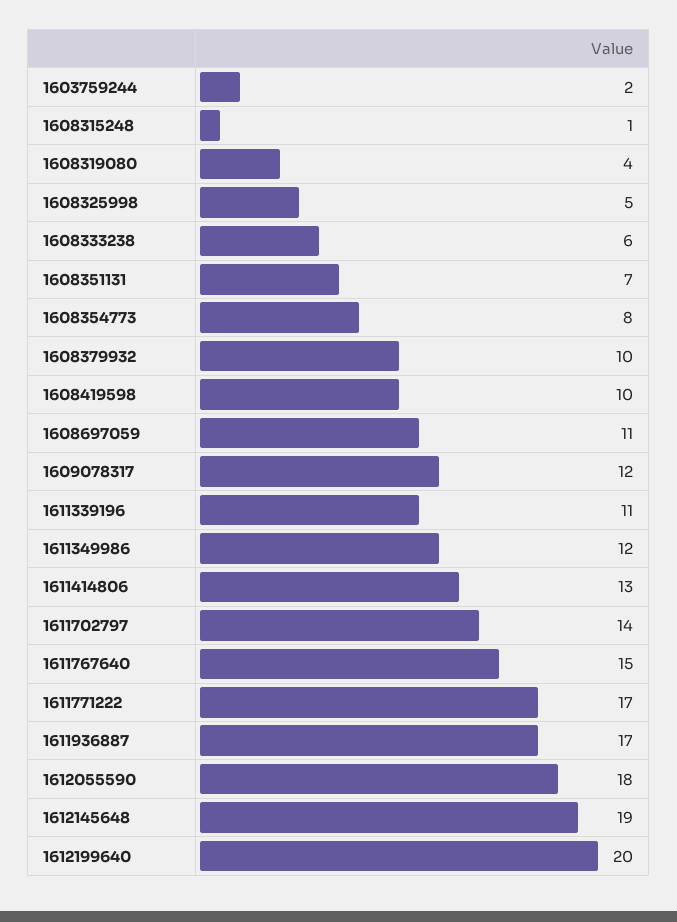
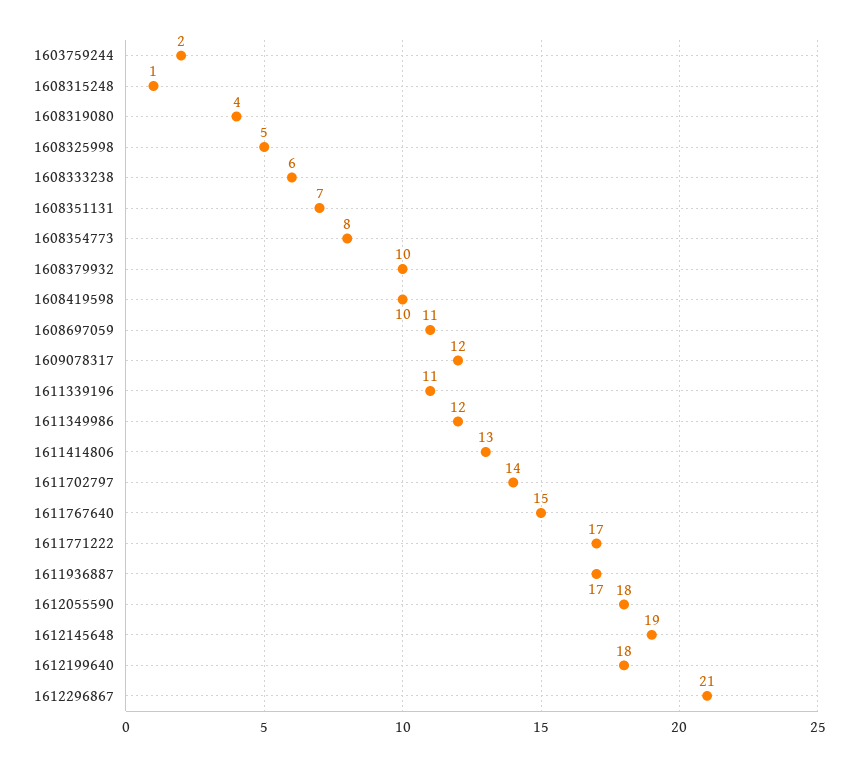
1612199640: 20 -> 18
1612296867: none -> 21

